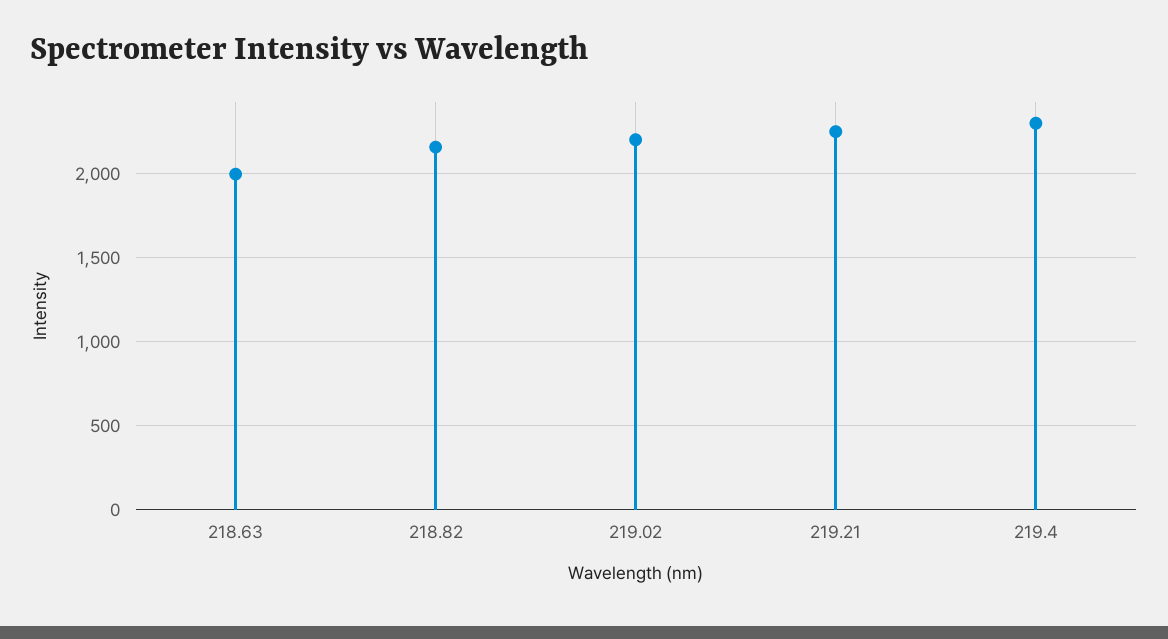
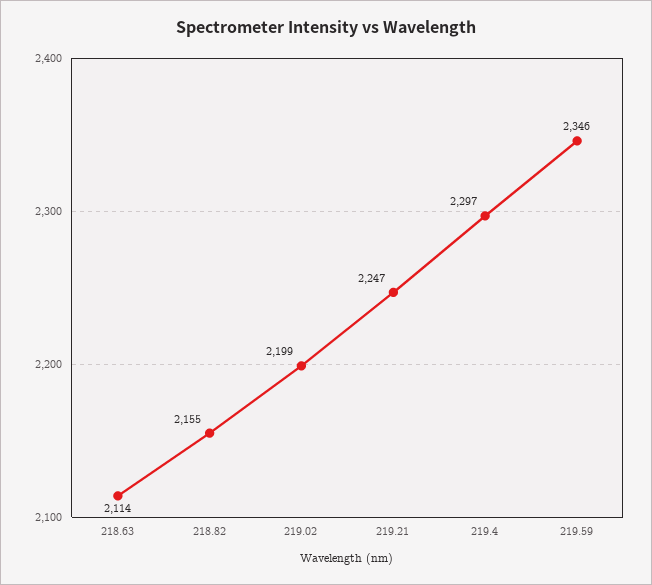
218.63: 2000 -> 2114
219.59: none -> 2346

